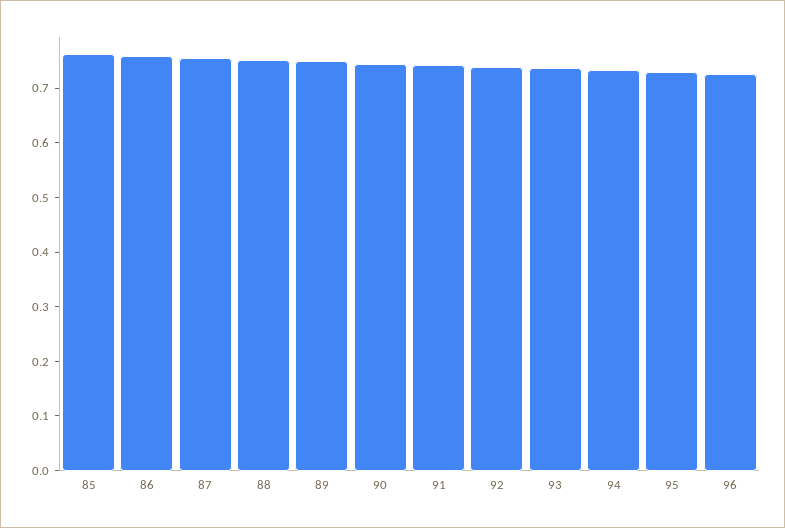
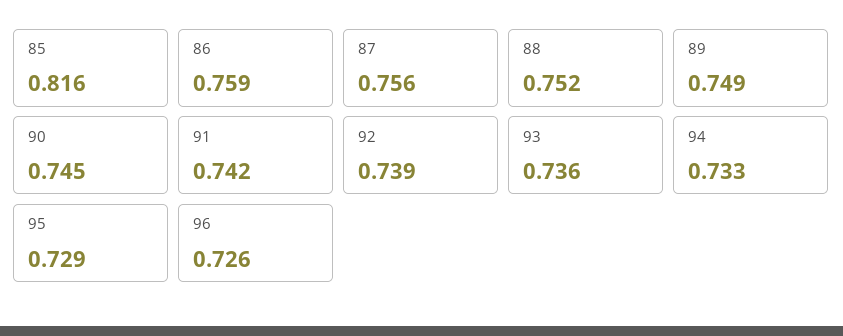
85: 0.76 -> 0.816

